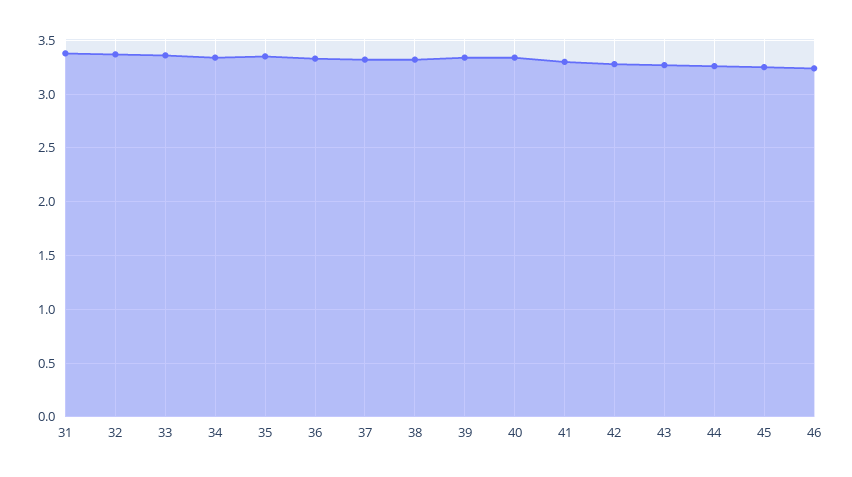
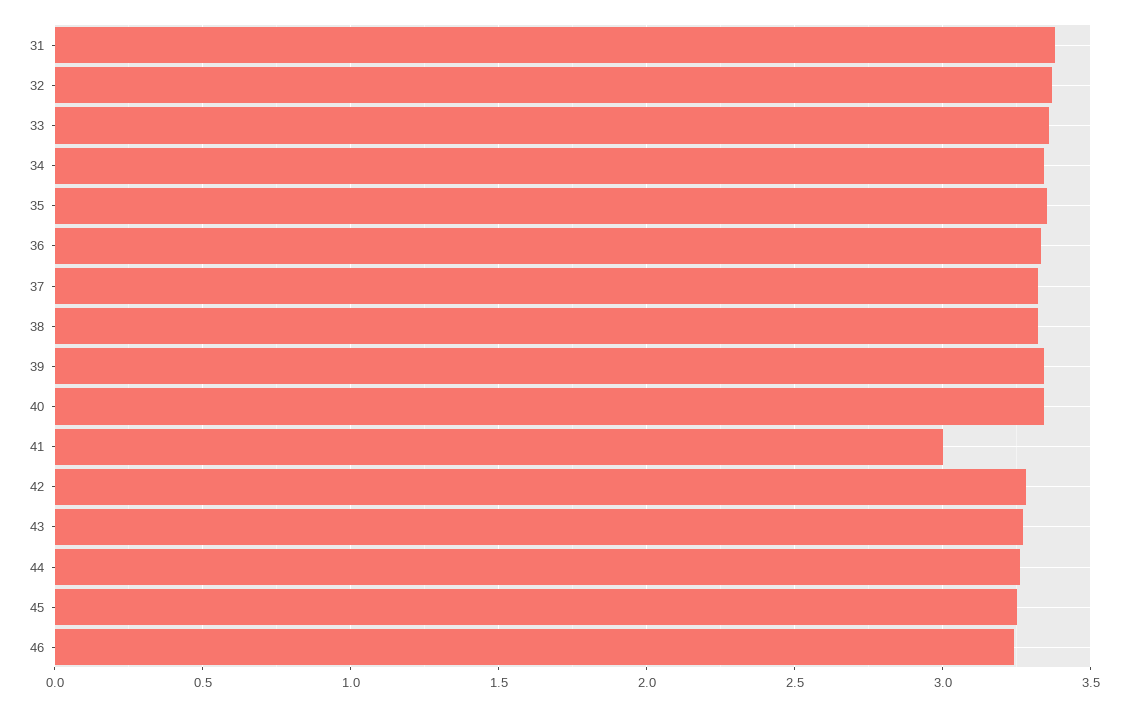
41: 3.3 -> 3

